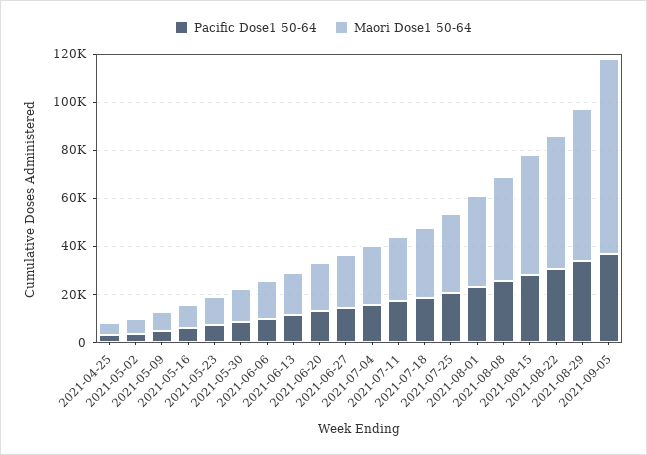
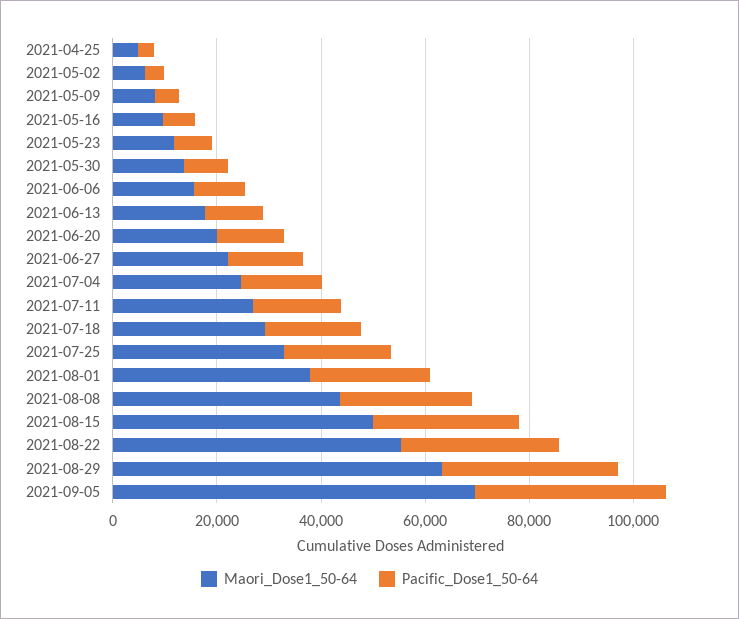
Maori Dose1 50-64, 2021-09-05: 80000 -> 70000

